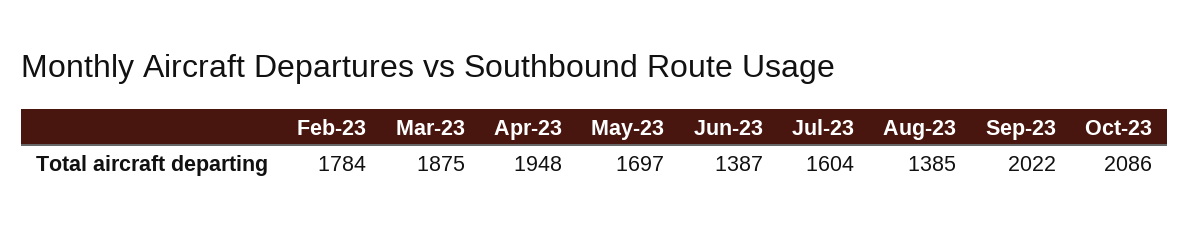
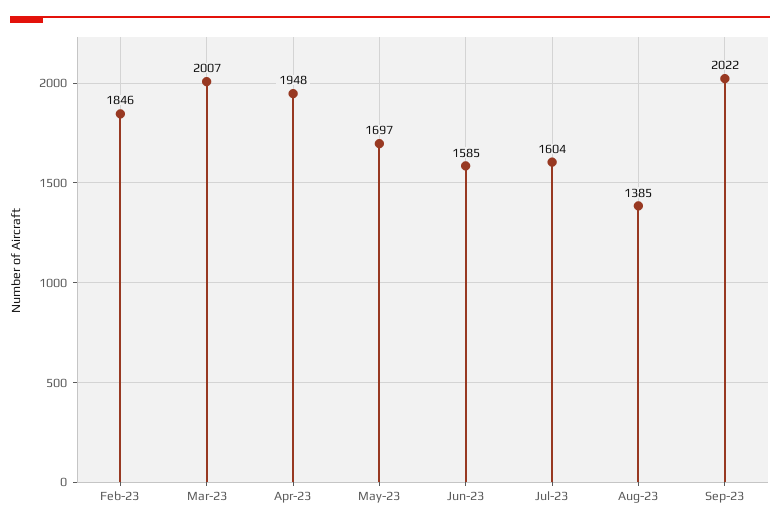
Feb-23: 1784 -> 1846
Mar-23: 1875 -> 2007
Jun-23: 1387 -> 1585
Oct-23: 2086 -> none

